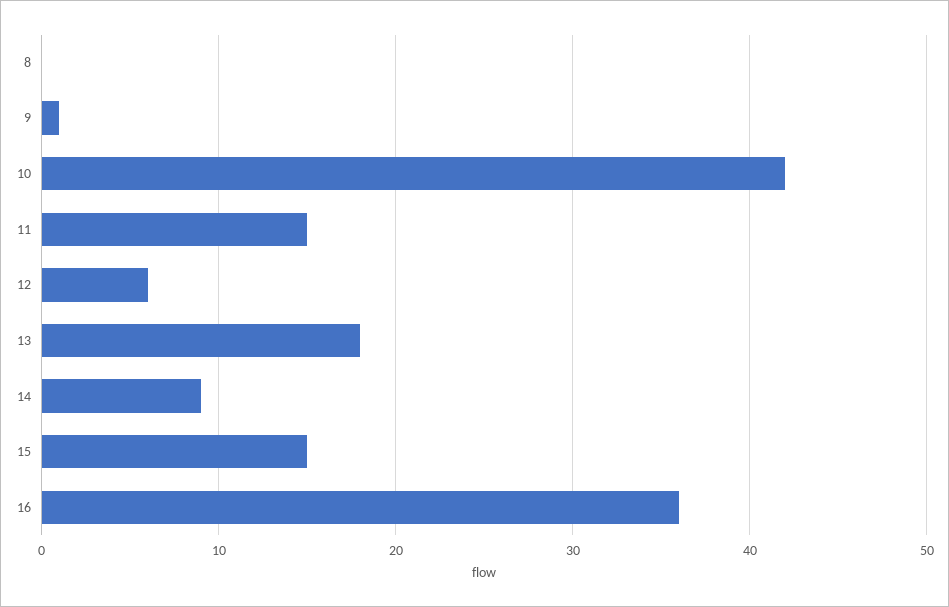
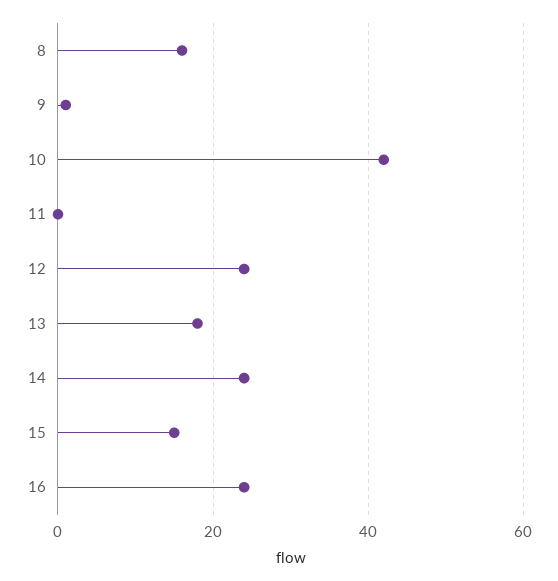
8: 0 -> 15
11: 15 -> 0
12: 6 -> 25
14: 9 -> 25
16: 36 -> 25

